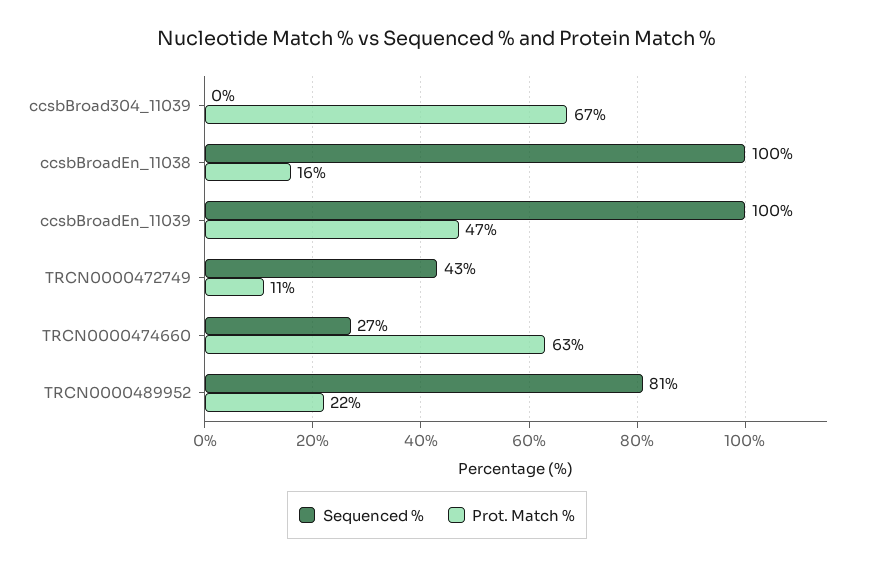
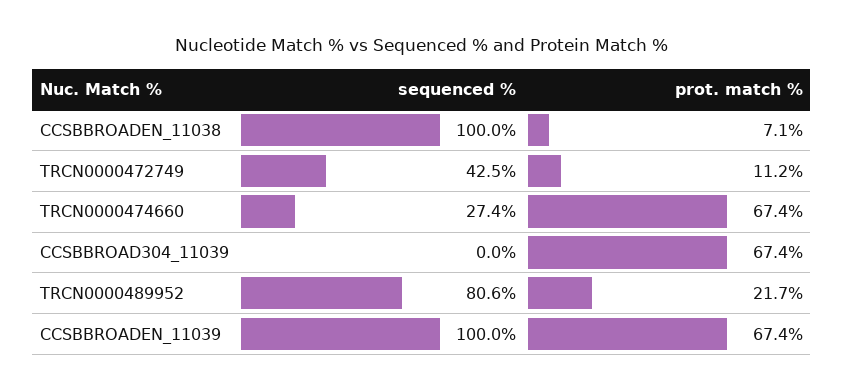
Prot. Match %, ccsbBroadEn_11038: 16 -> 7.1
Prot. Match %, ccsbBroadEn_11039: 47 -> 67.4
Prot. Match %, TRCN0000474660: 63 -> 67.4

